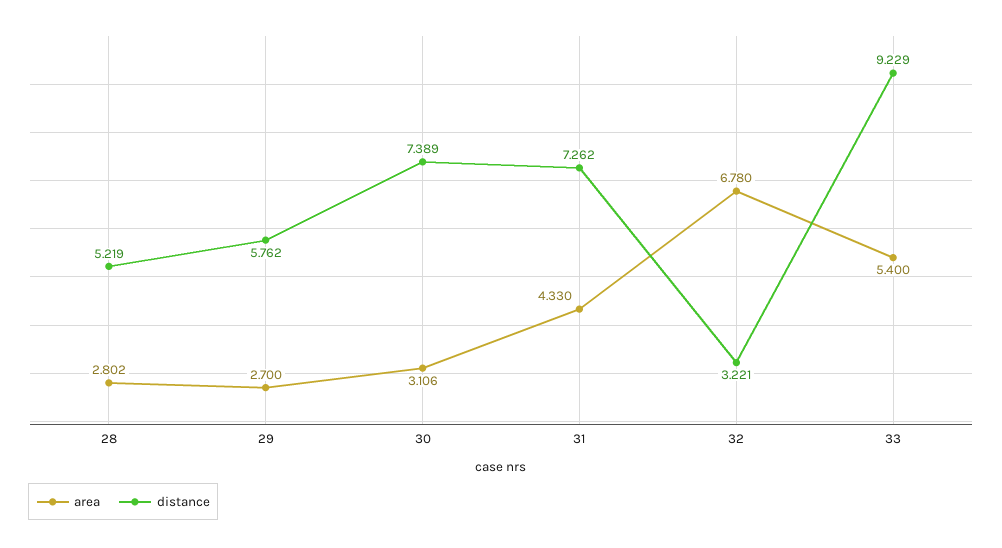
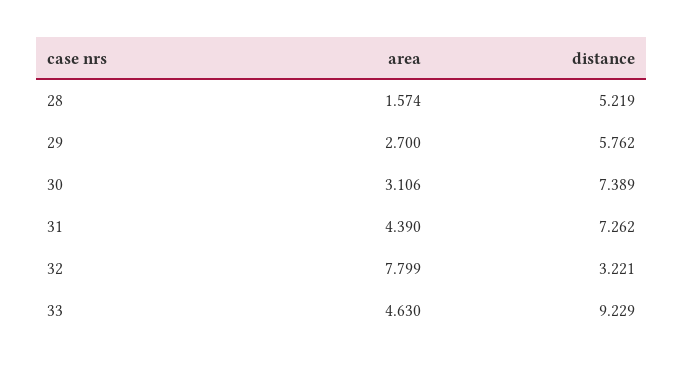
area, 28: 2.802 -> 1.574
area, 31: 4.33 -> 4.39
area, 32: 6.78 -> 7.799
area, 33: 5.4 -> 4.63

